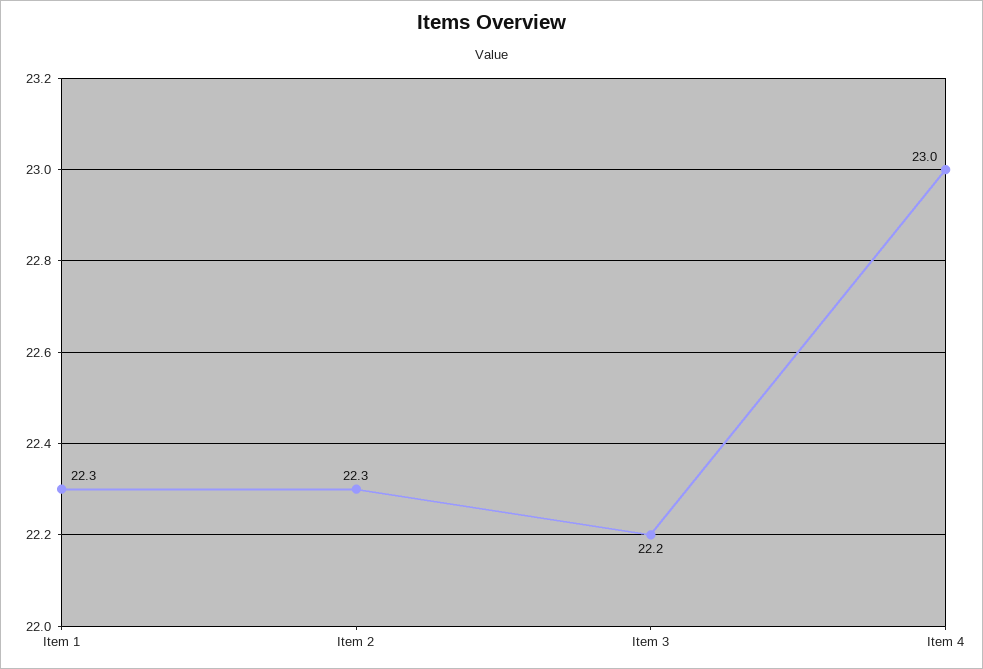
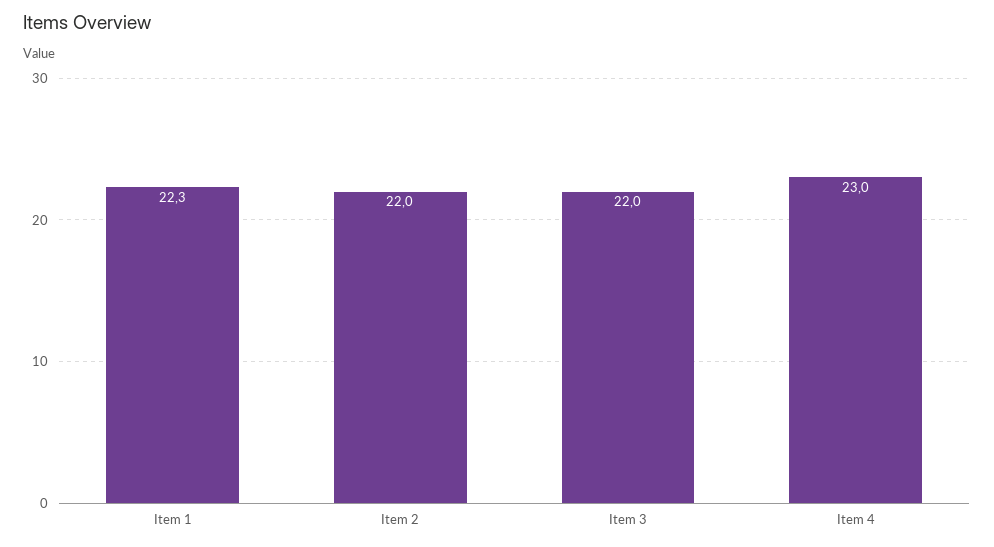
Item 2: 22.3 -> 22
Item 3: 22.2 -> 22

